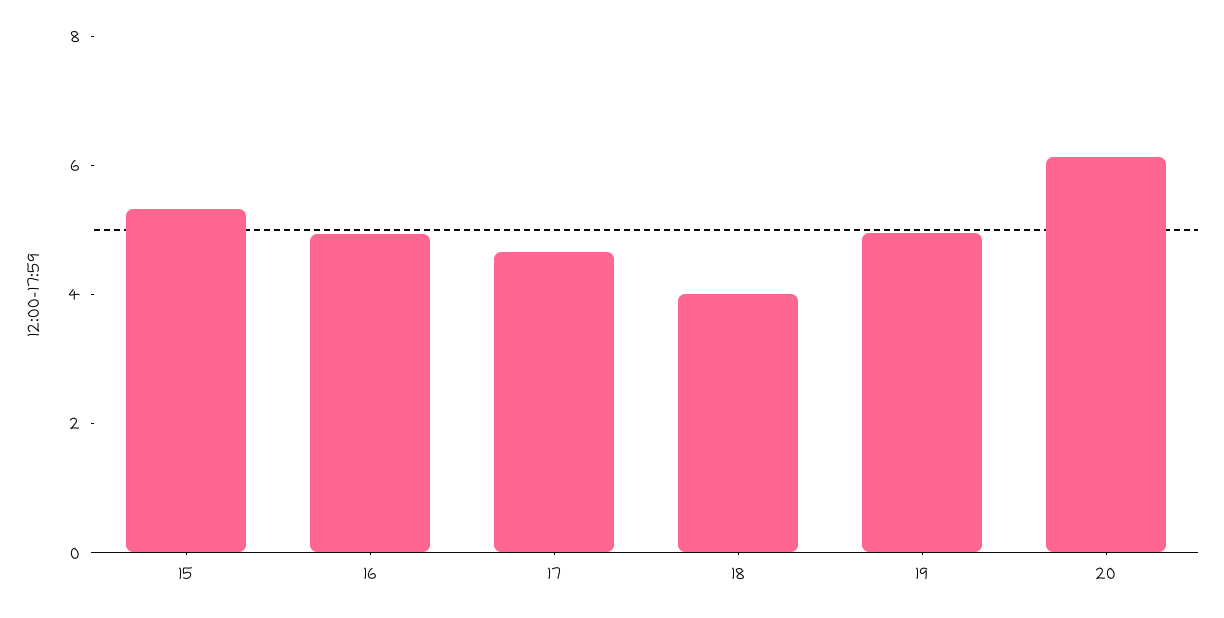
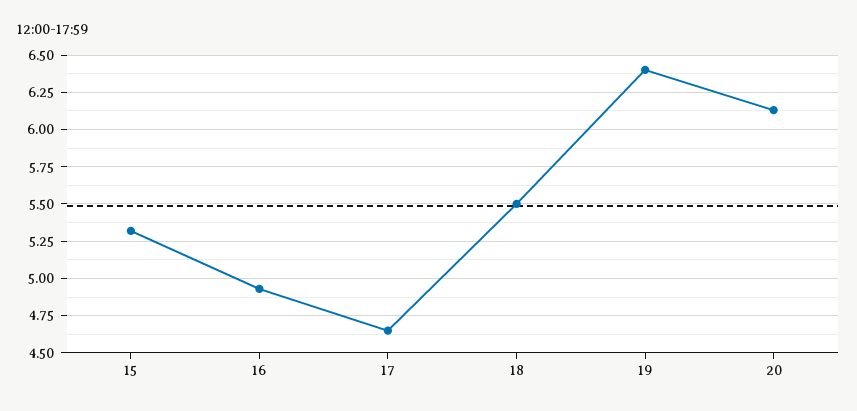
18: 4 -> 5.5
19: 5 -> 6.4

